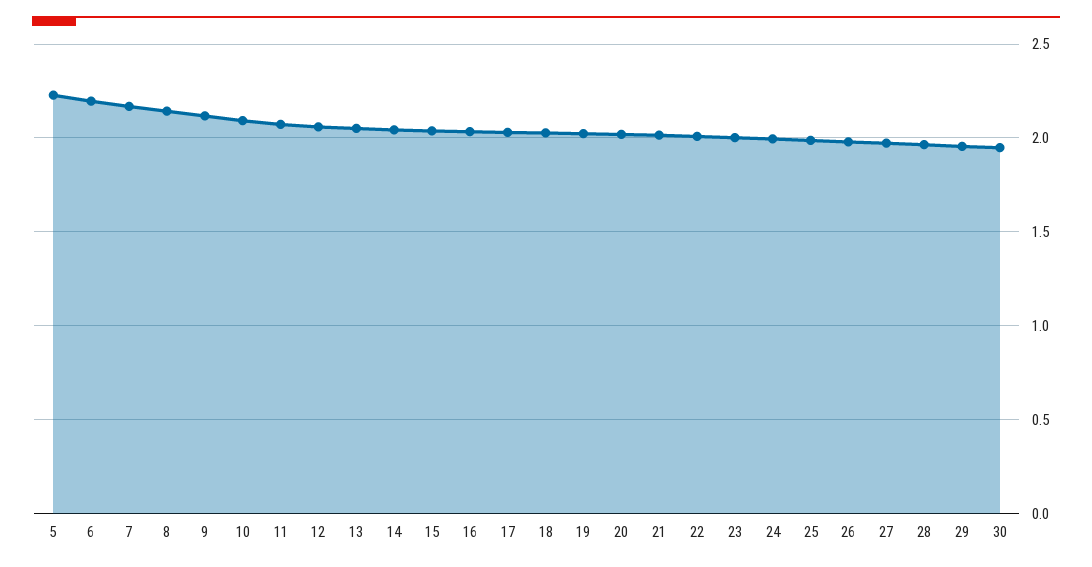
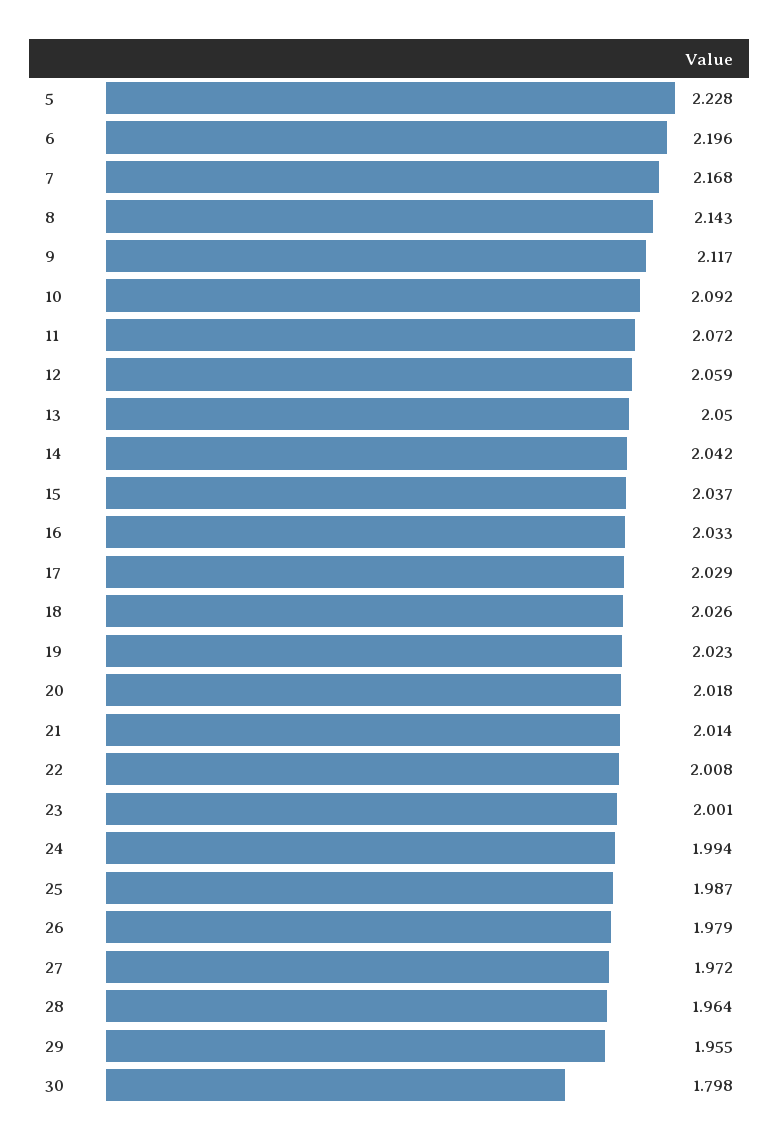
30: 1.95 -> 1.798

